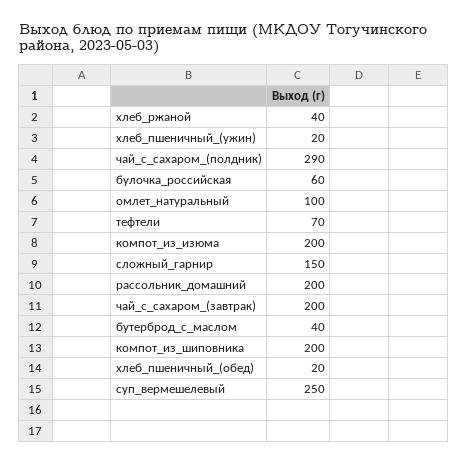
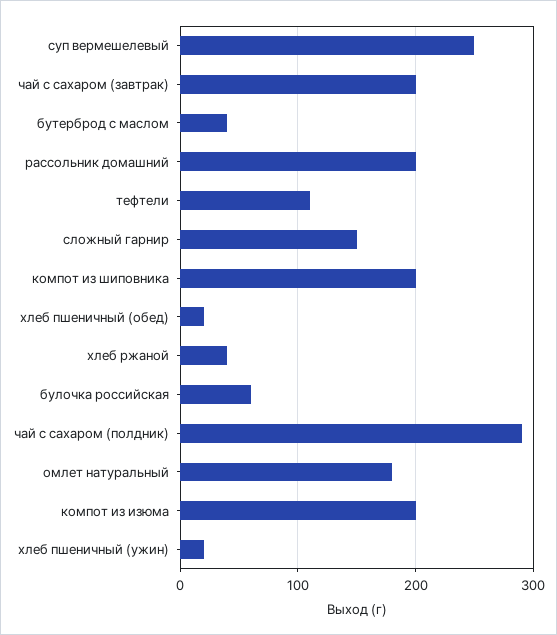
омлет_натуральный: 100 -> 180
тефтели: 70 -> 110

